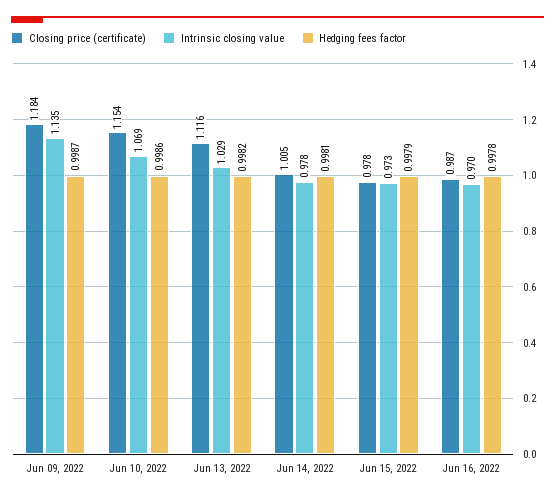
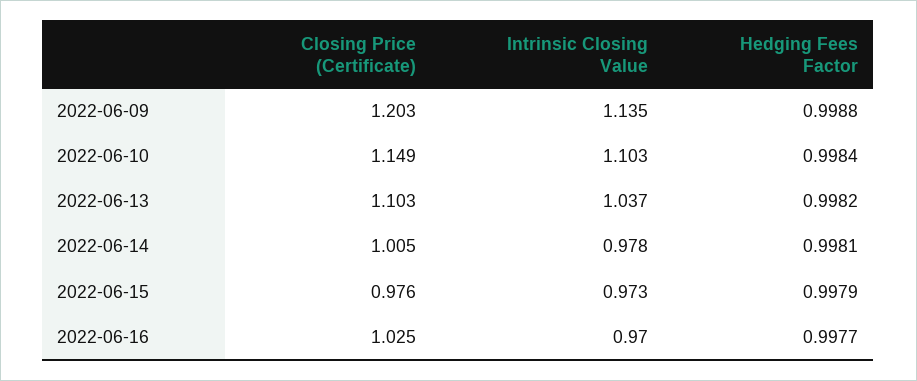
Closing price (certificate), Jun 09, 2022: 1.184 -> 1.203
Hedging fees factor, Jun 09, 2022: 0.9987 -> 0.9988
Closing price (certificate), Jun 10, 2022: 1.154 -> 1.149
Intrinsic closing value, Jun 10, 2022: 1.069 -> 1.103
Hedging fees factor, Jun 10, 2022: 0.9986 -> 0.9984
Closing price (certificate), Jun 13, 2022: 1.116 -> 1.103
Intrinsic closing value, Jun 13, 2022: 1.029 -> 1.037
Closing price (certificate), Jun 15, 2022: 0.978 -> 0.976
Closing price (certificate), Jun 16, 2022: 0.987 -> 1.025
Hedging fees factor, Jun 16, 2022: 0.9978 -> 0.9977

